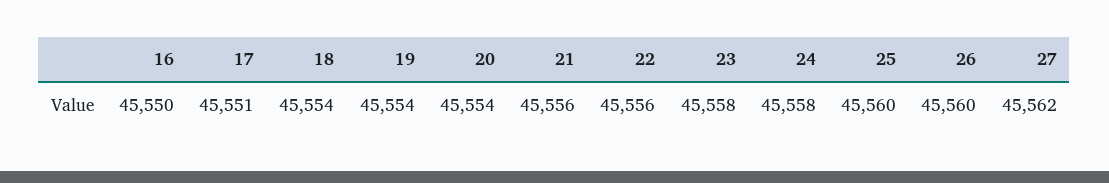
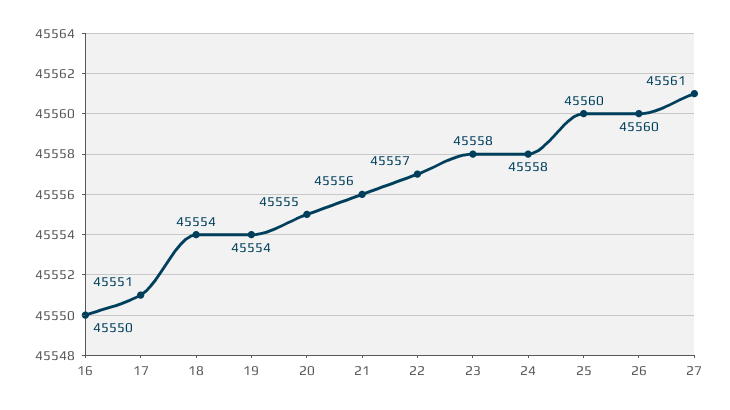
20: 45554 -> 45555
22: 45556 -> 45557
27: 45562 -> 45561

